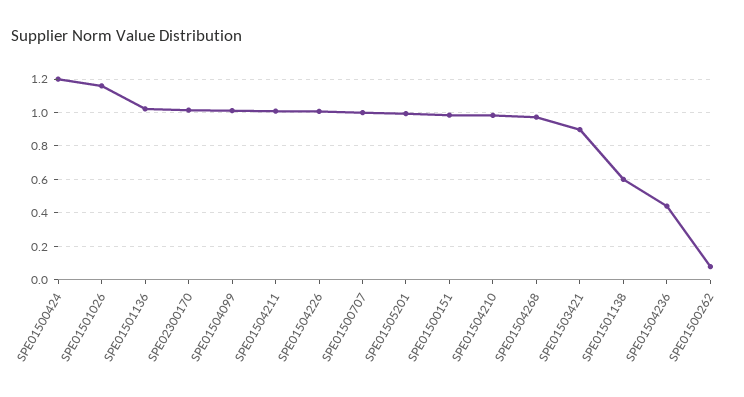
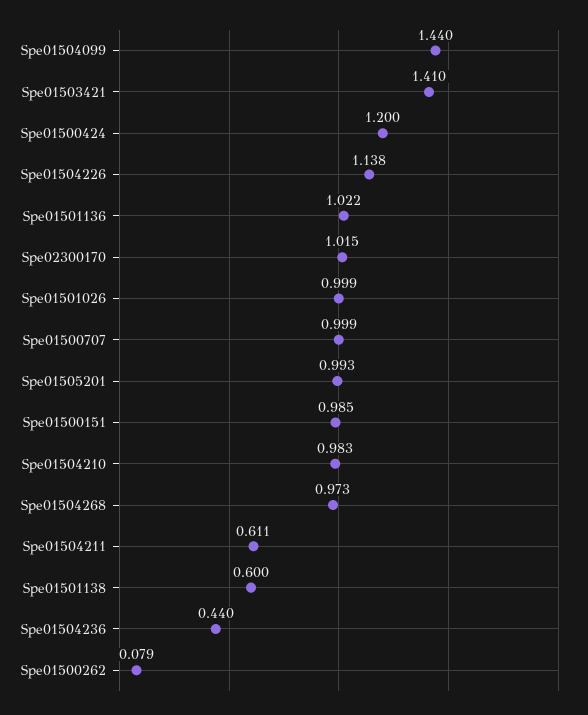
SPE01501026: 1.15 -> 0.999
SPE01504099: 1 -> 1.44
SPE01504211: 1 -> 0.611
SPE01504226: 1 -> 1.138
SPE01503421: 0.9 -> 1.41

